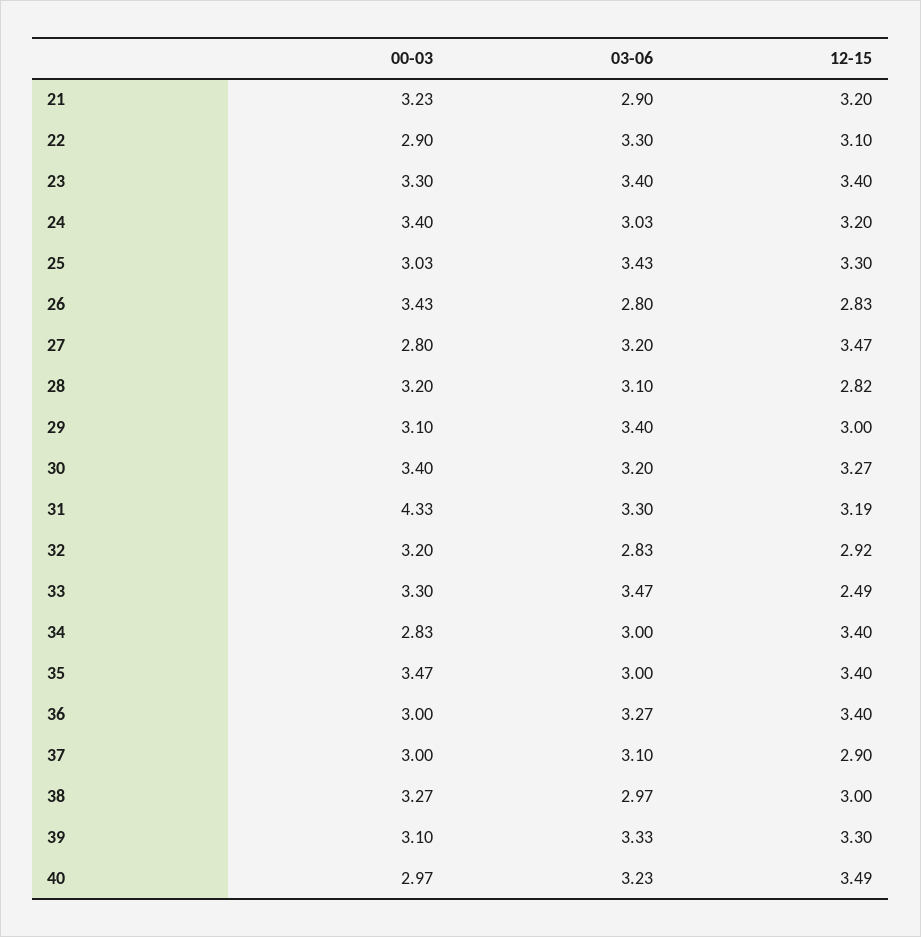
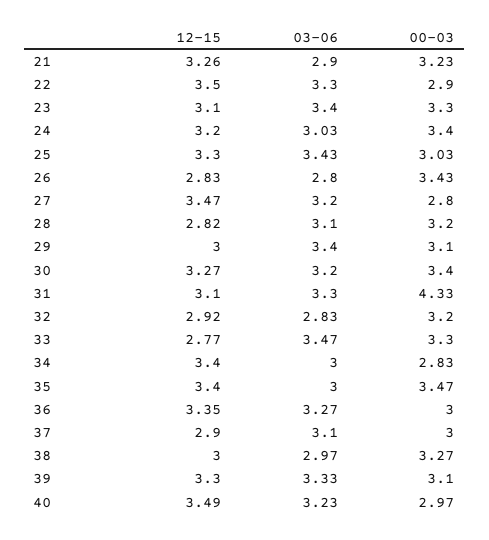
12-15, 21: 3.2 -> 3.26
12-15, 22: 3.1 -> 3.5
12-15, 23: 3.4 -> 3.1
12-15, 31: 3.19 -> 3.1
12-15, 33: 2.49 -> 2.77
12-15, 36: 3.4 -> 3.35

